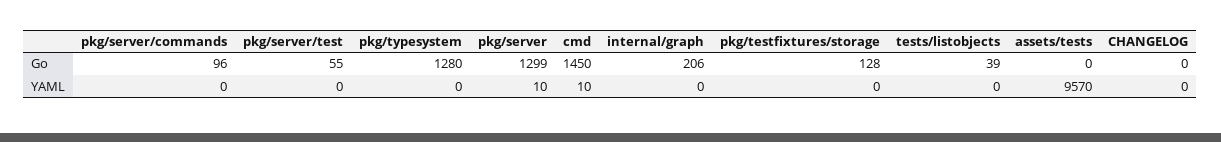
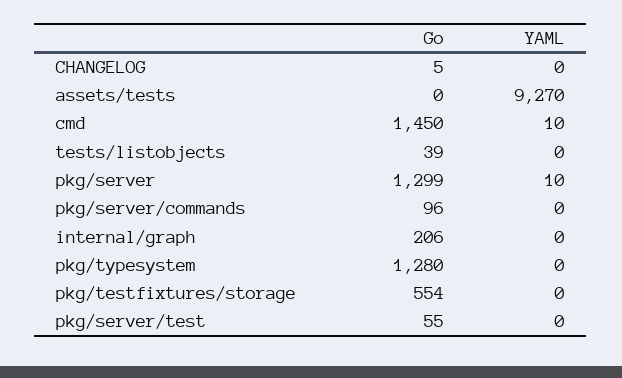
pkg/testfixtures/storage, Go: 128 -> 554
CHANGELOG, Go: 0 -> 5
assets/tests, YAML: 9570 -> 9270

